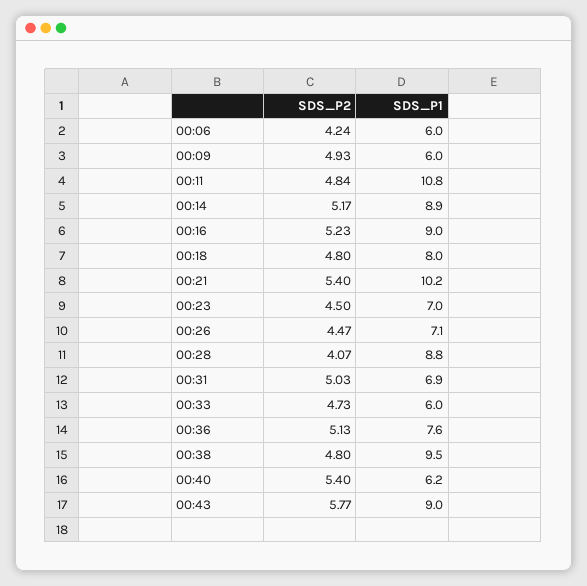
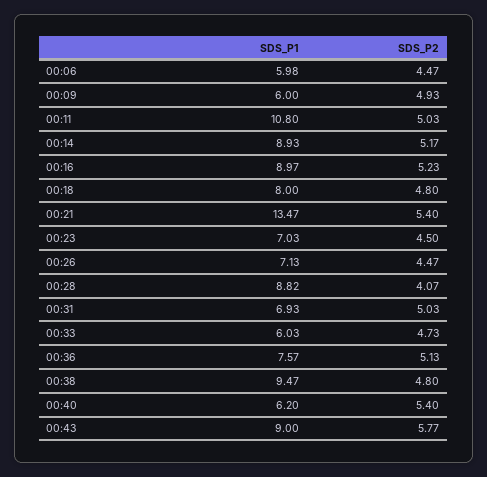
SDS_P2, 00:06: 4.24 -> 4.47
SDS_P2, 00:11: 4.84 -> 5.03
SDS_P1, 00:21: 10.2 -> 13.47

